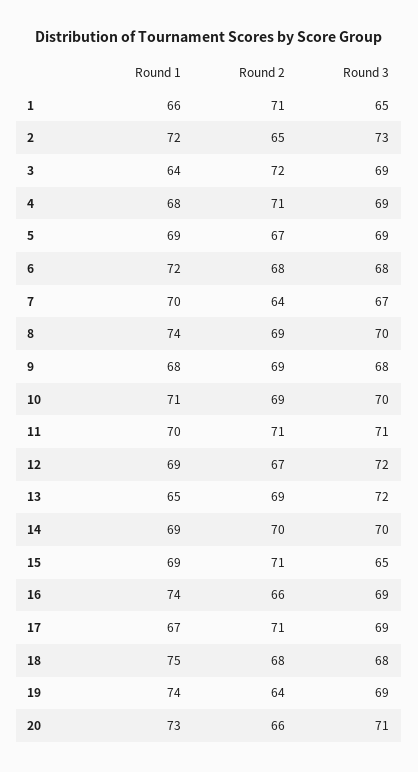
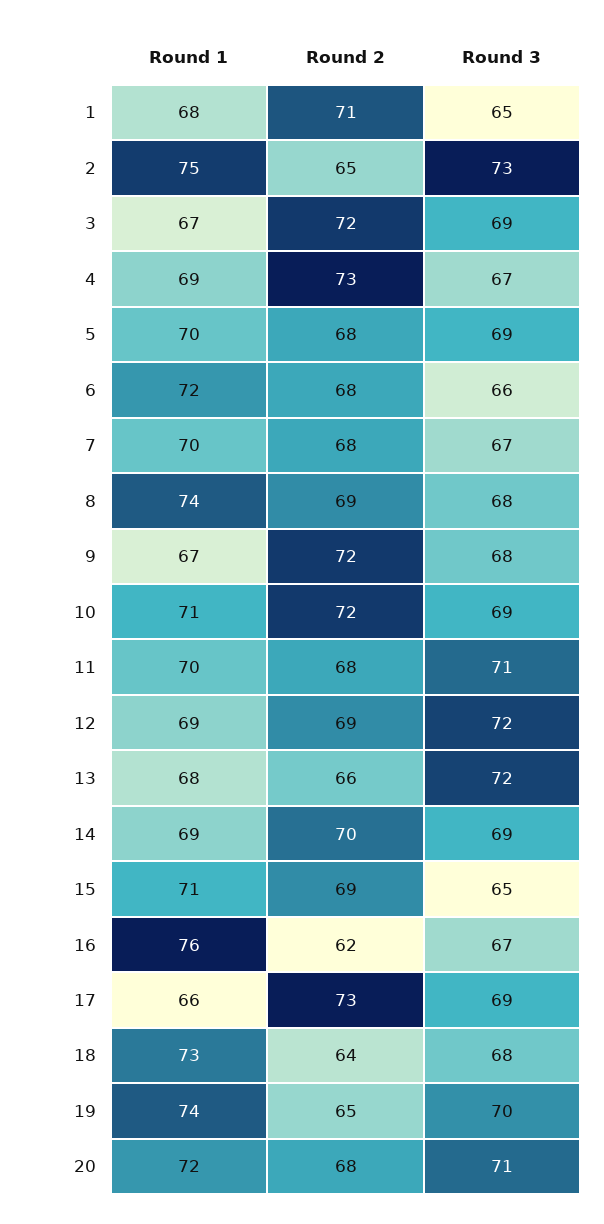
Round 1, 1: 66 -> 68
Round 1, 2: 72 -> 75
Round 1, 3: 64 -> 67
Round 1, 4: 68 -> 69
Round 2, 4: 71 -> 73
Round 3, 4: 69 -> 67
Round 1, 5: 69 -> 70
Round 2, 5: 67 -> 68
Round 3, 6: 68 -> 66
Round 2, 7: 64 -> 68
Round 3, 8: 70 -> 68
Round 1, 9: 68 -> 67
Round 2, 9: 69 -> 72
Round 2, 10: 69 -> 72
Round 3, 10: 70 -> 69
Round 2, 11: 71 -> 68
Round 2, 12: 67 -> 69
Round 1, 13: 65 -> 68
Round 2, 13: 69 -> 66
Round 3, 14: 70 -> 69
Round 1, 15: 69 -> 71
Round 2, 15: 71 -> 69
Round 1, 16: 74 -> 76
Round 2, 16: 66 -> 62
Round 3, 16: 69 -> 67
Round 1, 17: 67 -> 66
Round 2, 17: 71 -> 73
Round 1, 18: 75 -> 73
Round 2, 18: 68 -> 64
Round 2, 19: 64 -> 65
Round 3, 19: 69 -> 70
Round 1, 20: 73 -> 72
Round 2, 20: 66 -> 68

